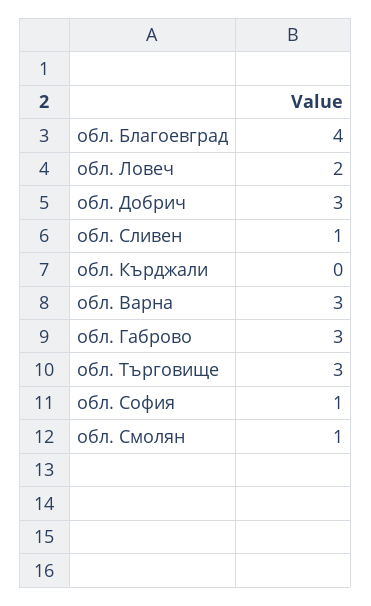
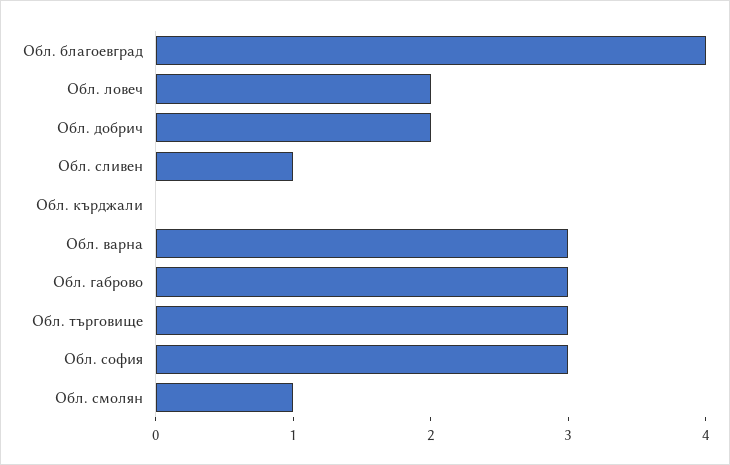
обл. Добрич: 3 -> 2
обл. София: 1 -> 3

